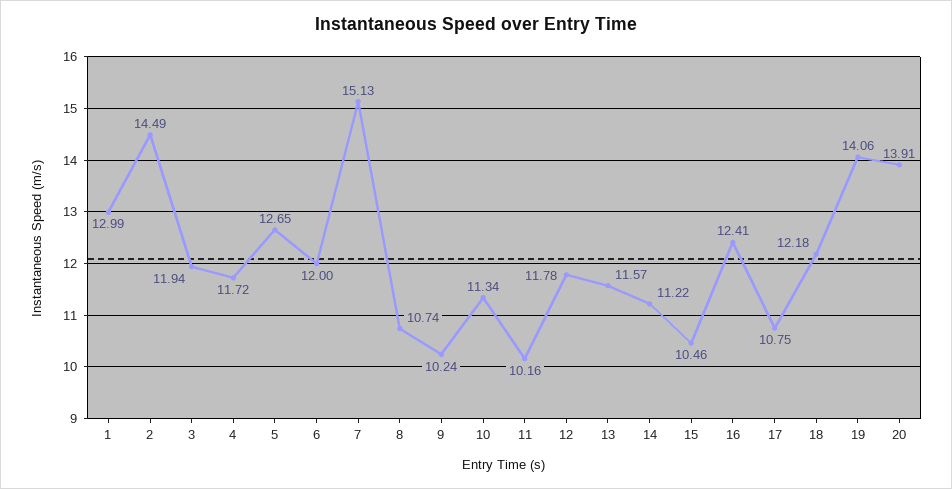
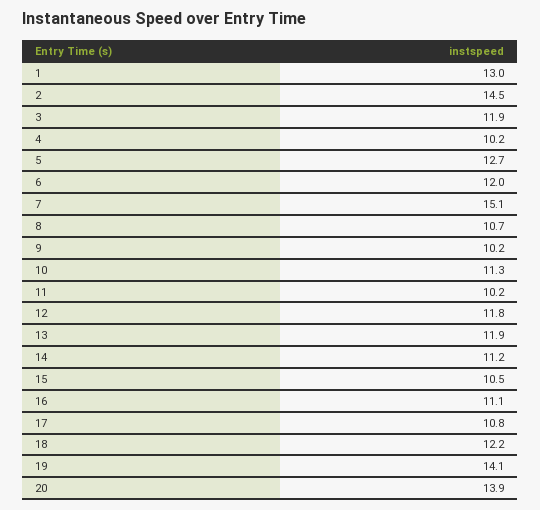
4: 11.72 -> 10.2
13: 11.57 -> 11.9
16: 12.41 -> 11.1

